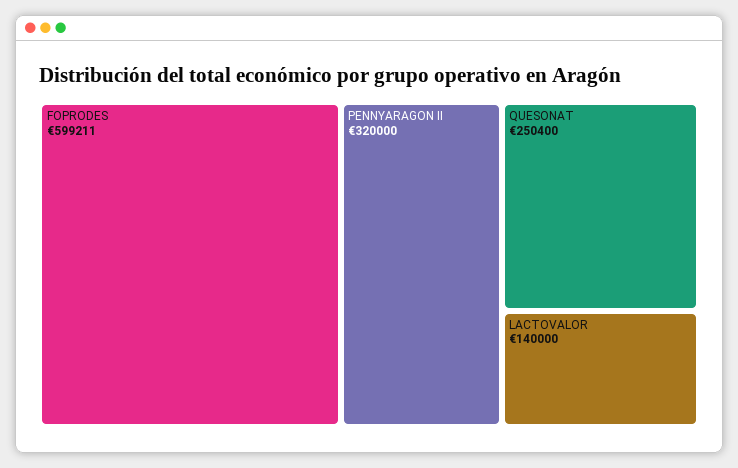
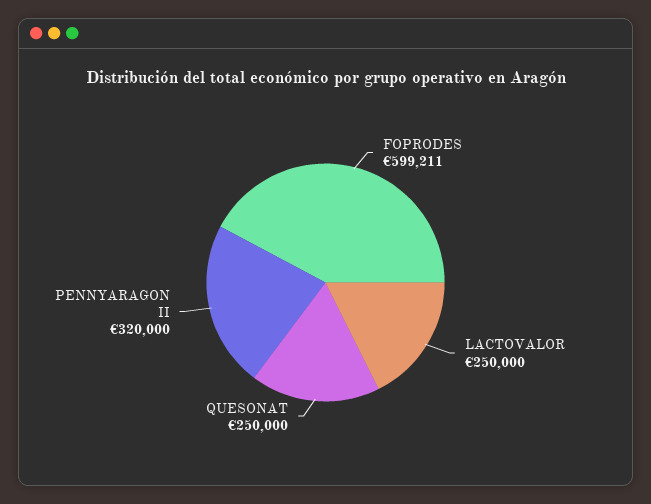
QUESONAT: 250400 -> 250000
LACTOVALOR: 140000 -> 250000

